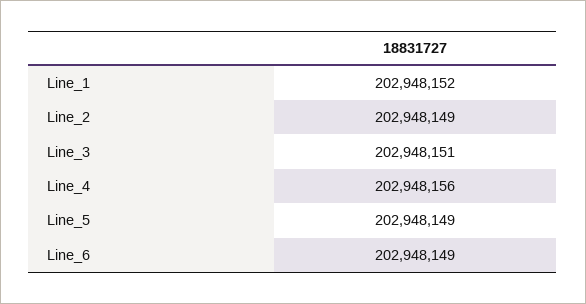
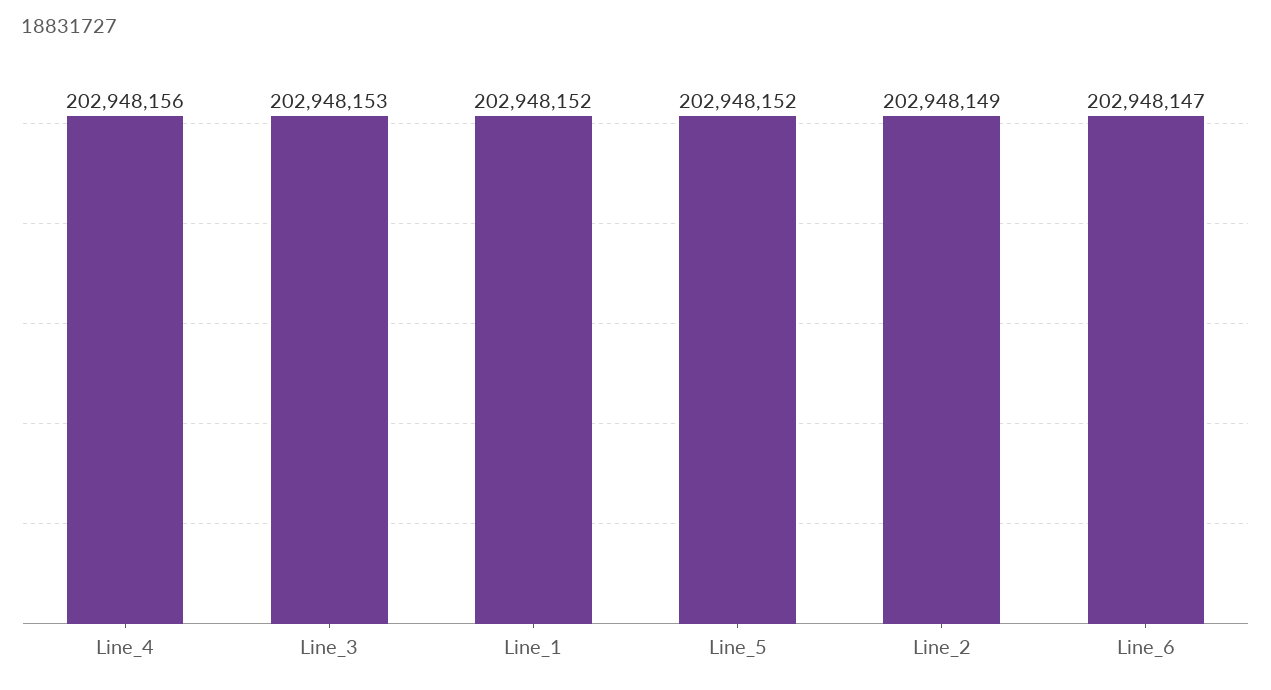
Line_3: 202948151 -> 202948153
Line_5: 202948149 -> 202948152
Line_6: 202948149 -> 202948147

